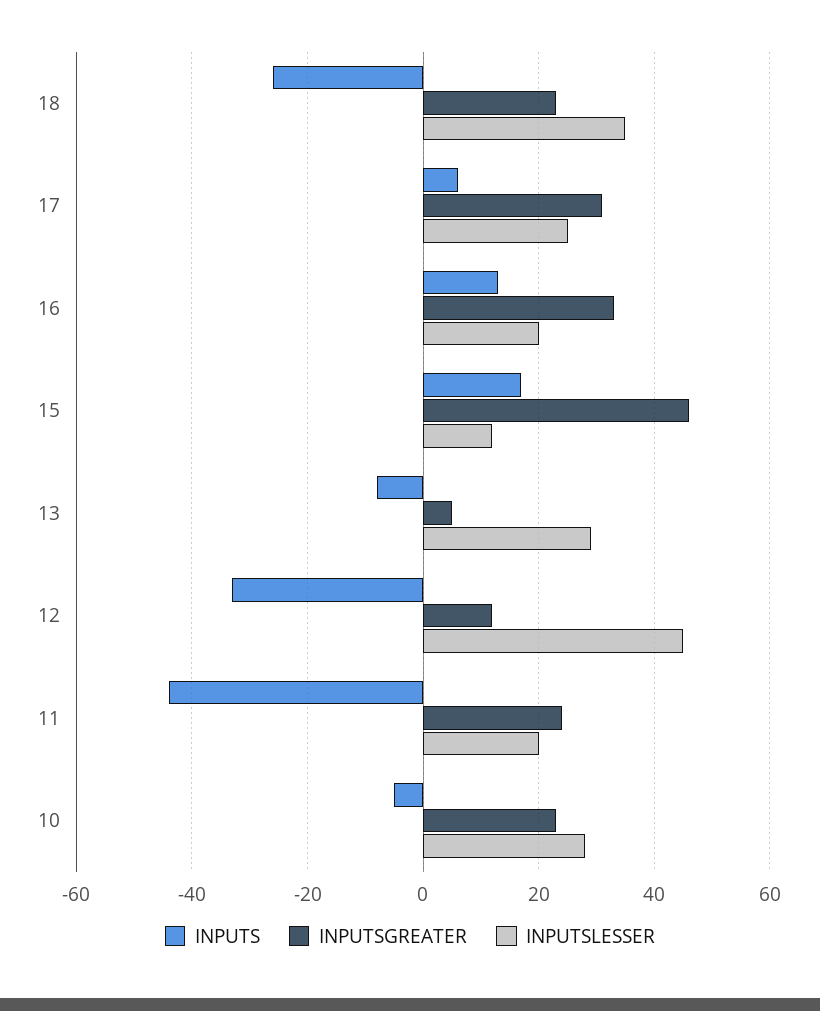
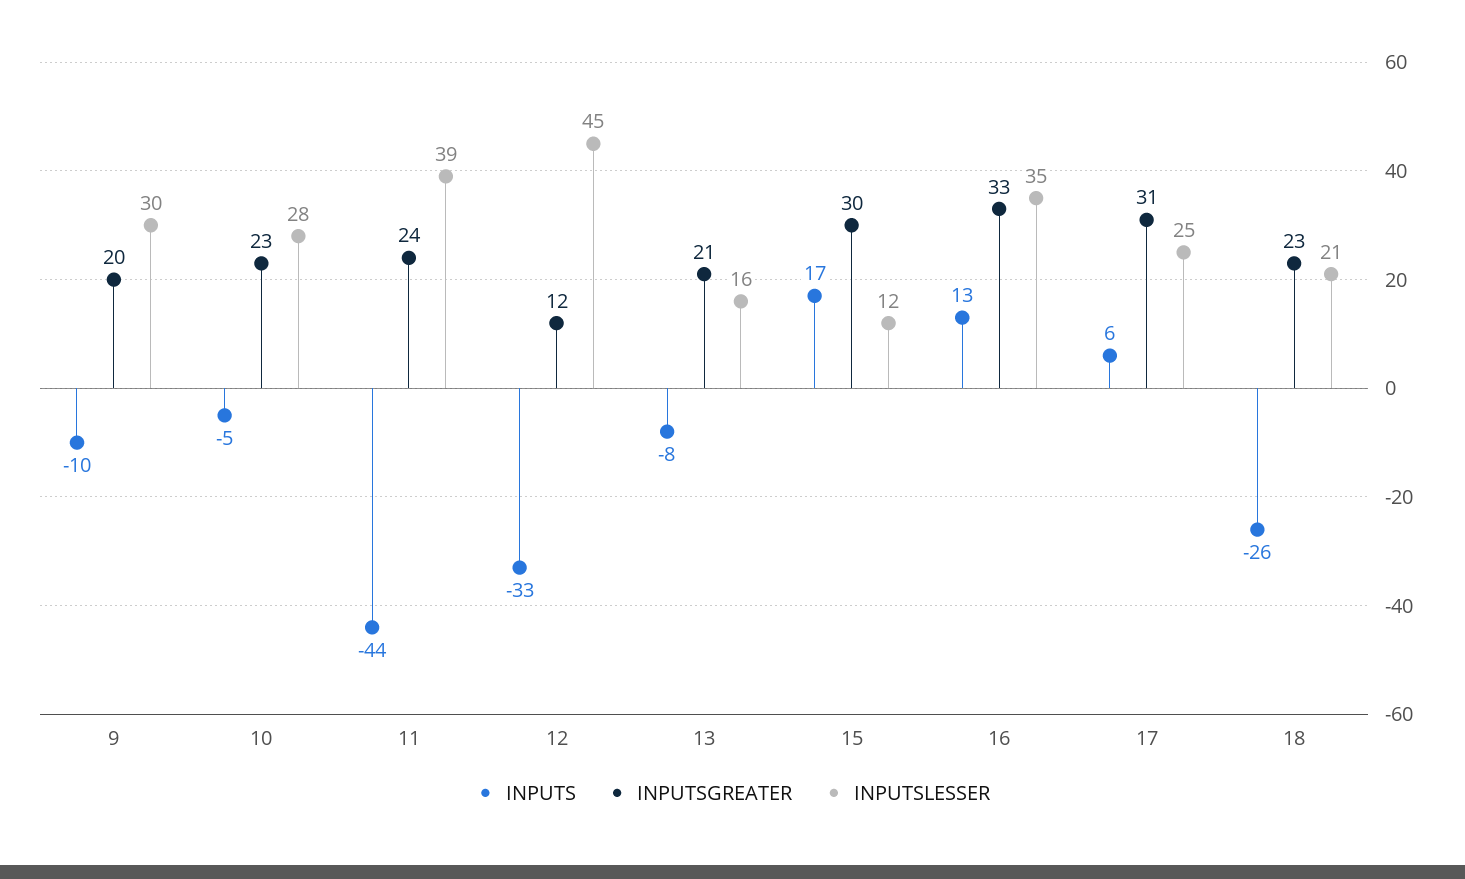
INPUTSLESSER, 18: 35 -> 21
INPUTSLESSER, 16: 20 -> 35
INPUTSGREATER, 15: 45 -> 30
INPUTSGREATER, 13: 5 -> 21
INPUTSLESSER, 13: 30 -> 16
INPUTSLESSER, 11: 20 -> 39
INPUTS, 9: none -> -10
INPUTSGREATER, 9: none -> 20
INPUTSLESSER, 9: none -> 30

